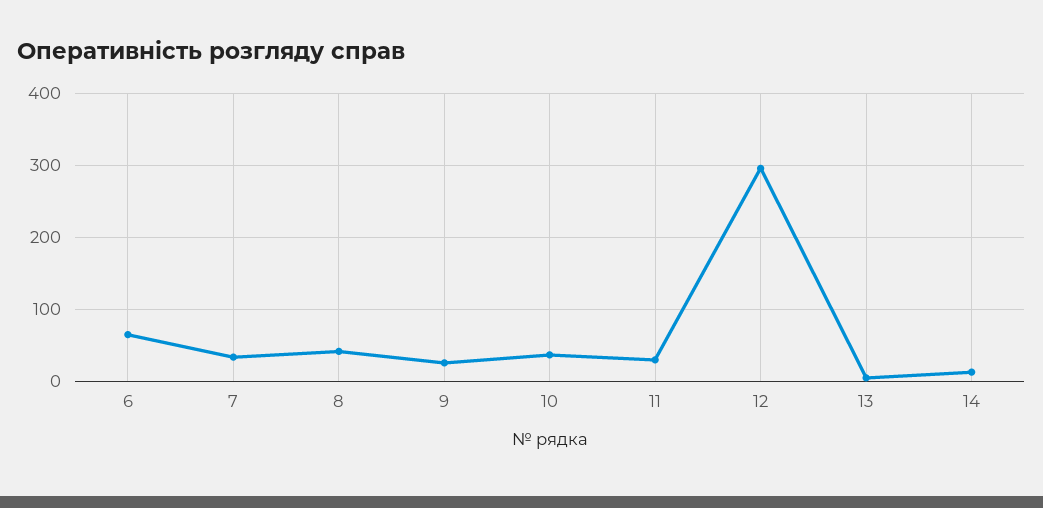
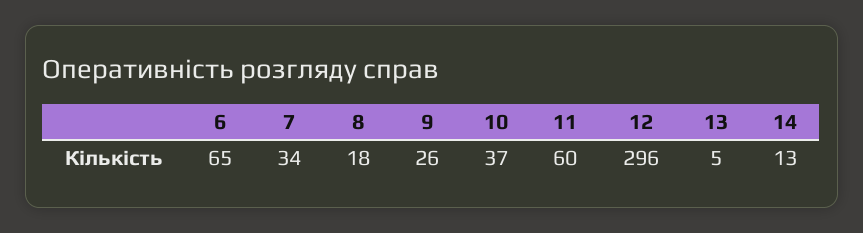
8: 40 -> 18
11: 30 -> 60

